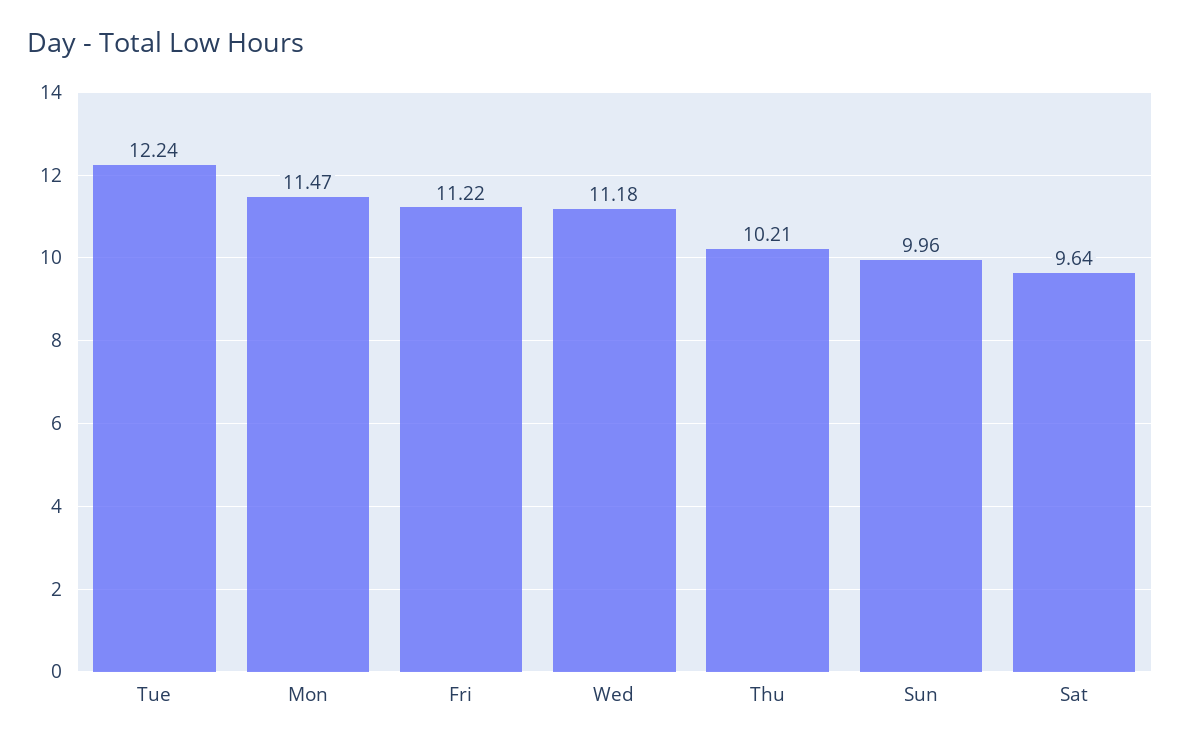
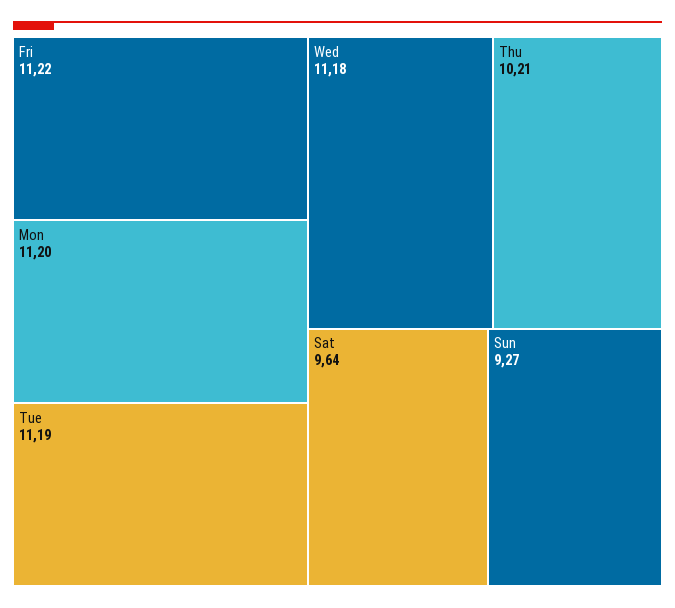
Tue: 12.24 -> 11.19
Mon: 11.47 -> 11.2
Sun: 9.96 -> 9.27

